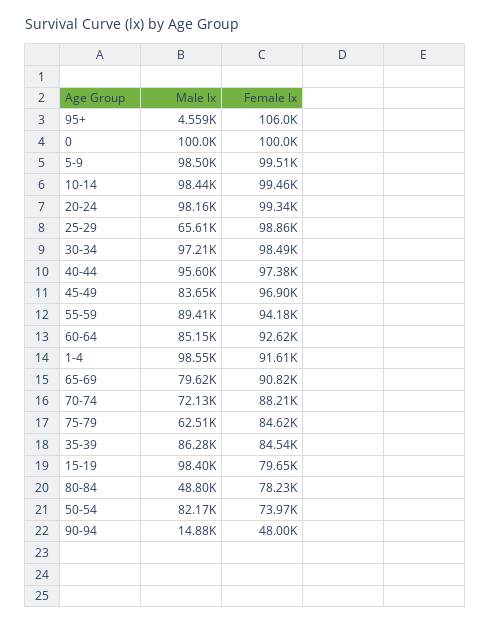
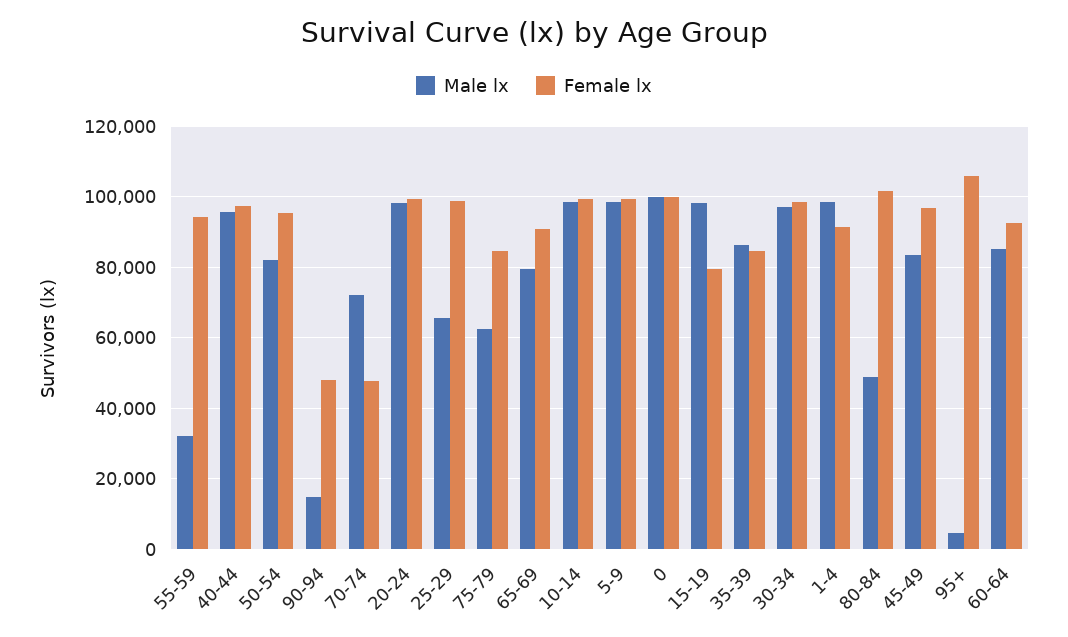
Male lx, 55-59: 89410 -> 32000
Female lx, 70-74: 88210 -> 48000
Female lx, 80-84: 78230 -> 102000
Female lx, 50-54: 73970 -> 96000

